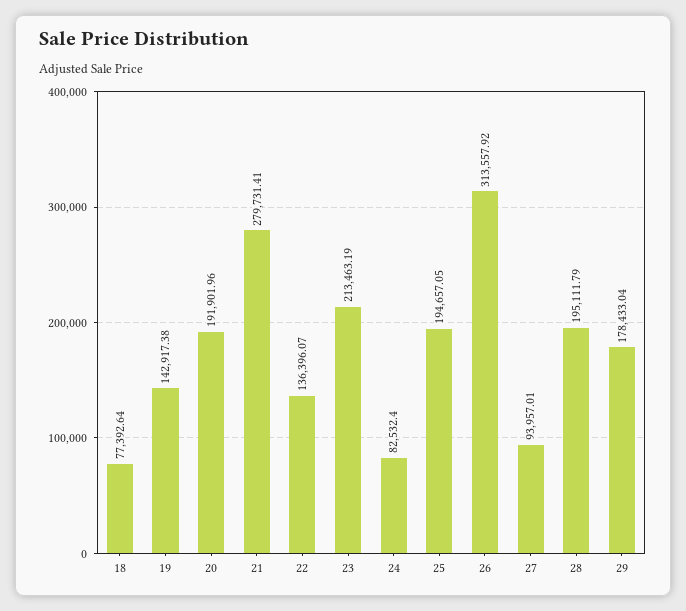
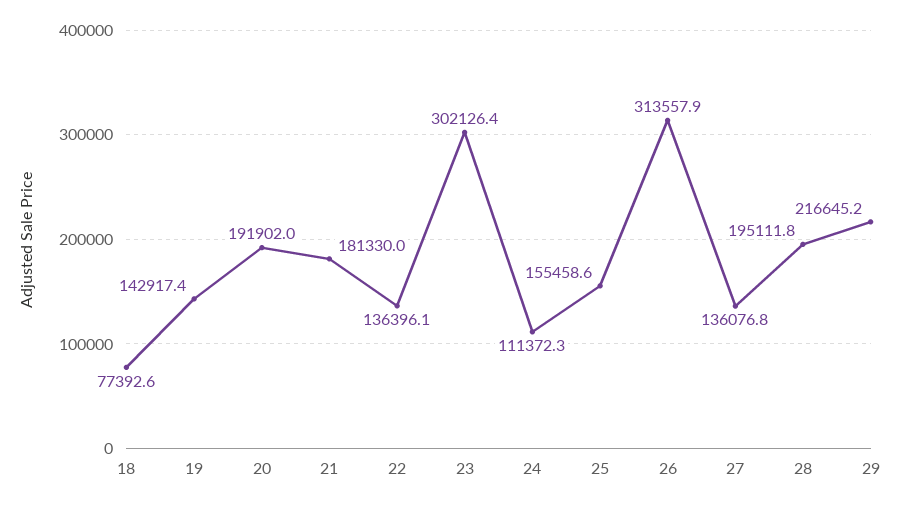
21: 279731.41 -> 181330
23: 213463.19 -> 302126.4
24: 82532.4 -> 111372.3
25: 194657.05 -> 155458.6
27: 93957.01 -> 136076.8
29: 178433.04 -> 216645.2

